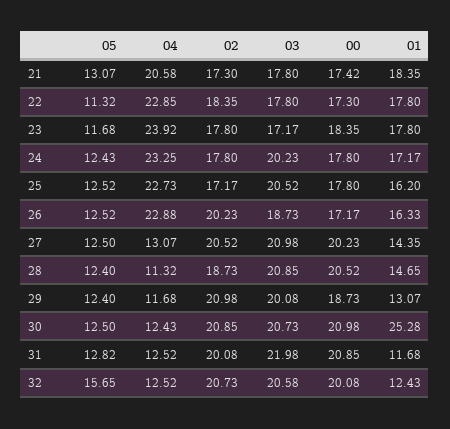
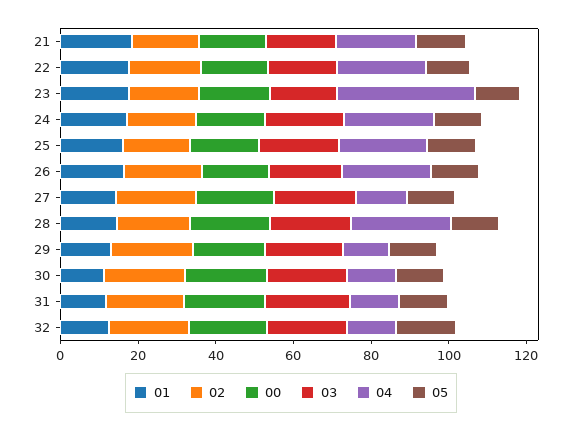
04, 23: 23.92 -> 35
04, 28: 11.32 -> 25
01, 30: 25.28 -> 10

